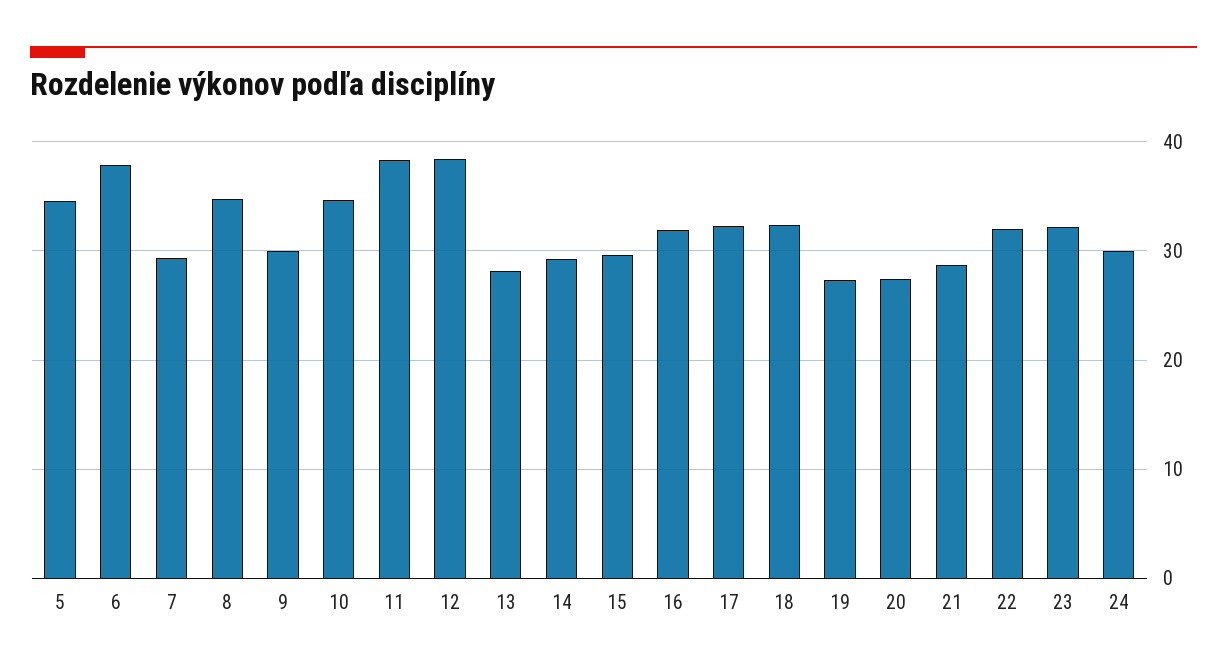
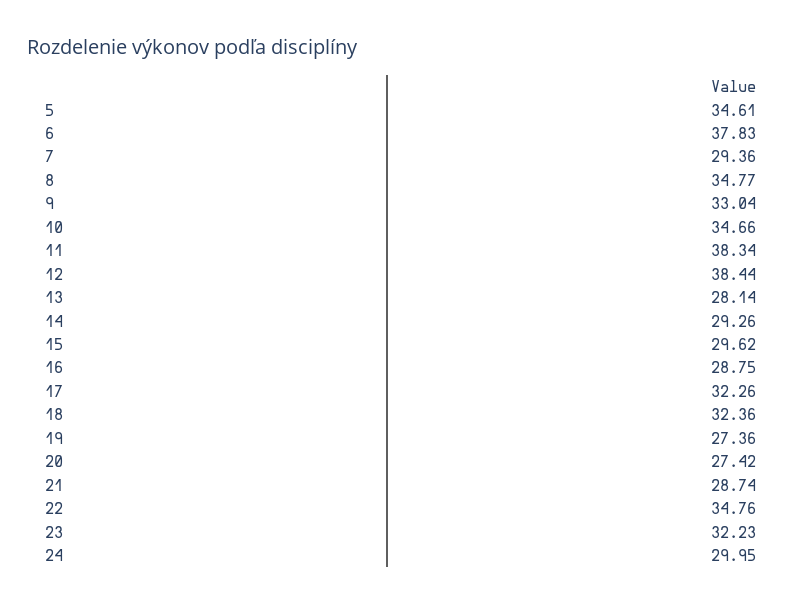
9: 30 -> 33.04
16: 32 -> 28.75
22: 32 -> 34.76

